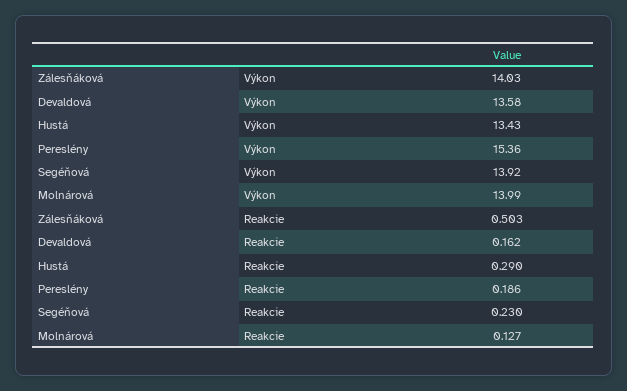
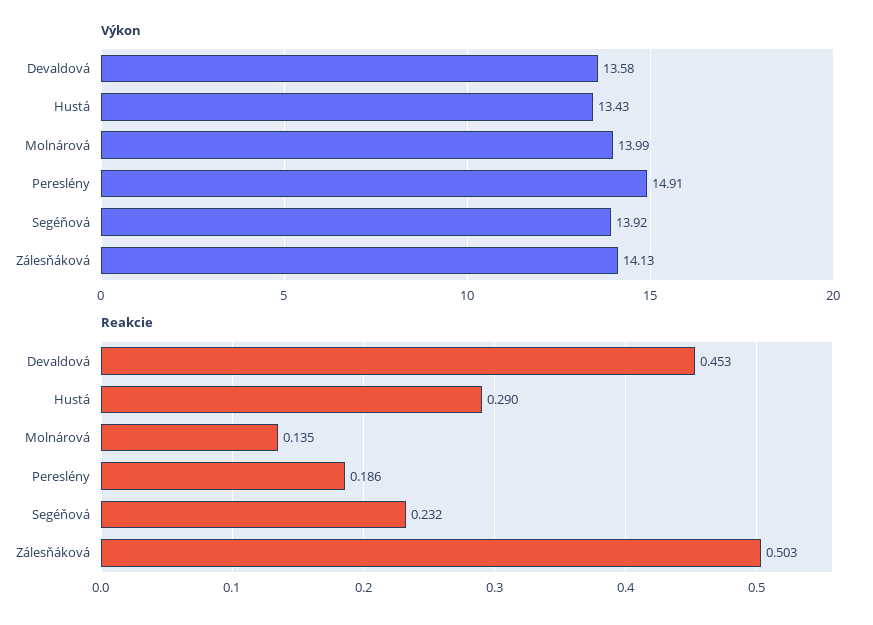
Výkon, Zálesňáková: 14.03 -> 14.13
Výkon, Pereslény: 15.36 -> 14.91
Reakcie, Devaldová: 0.162 -> 0.453
Reakcie, Segéňová: 0.23 -> 0.232
Reakcie, Molnárová: 0.127 -> 0.135

